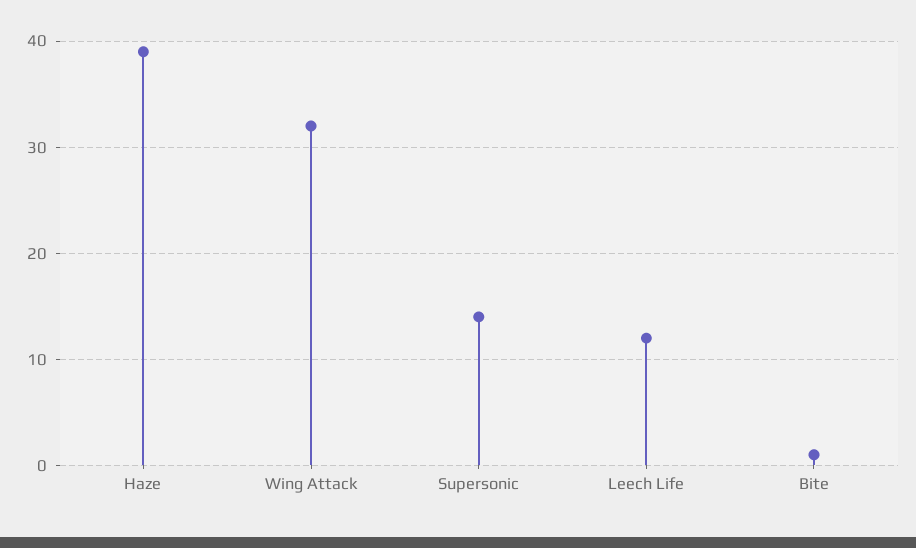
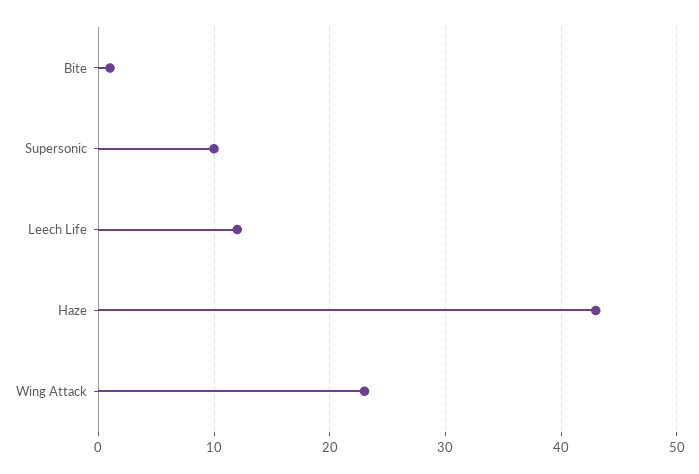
Haze: 39 -> 43
Wing Attack: 32 -> 23
Supersonic: 14 -> 10

